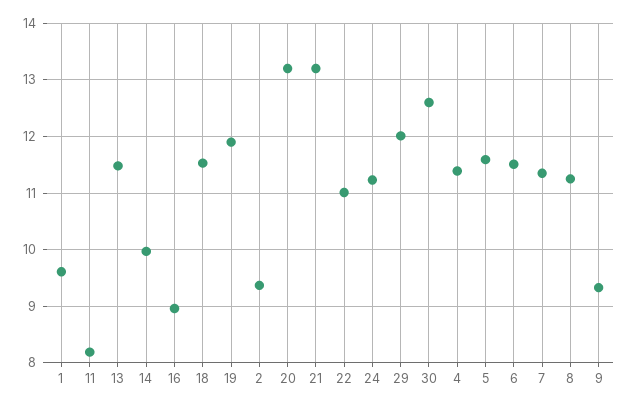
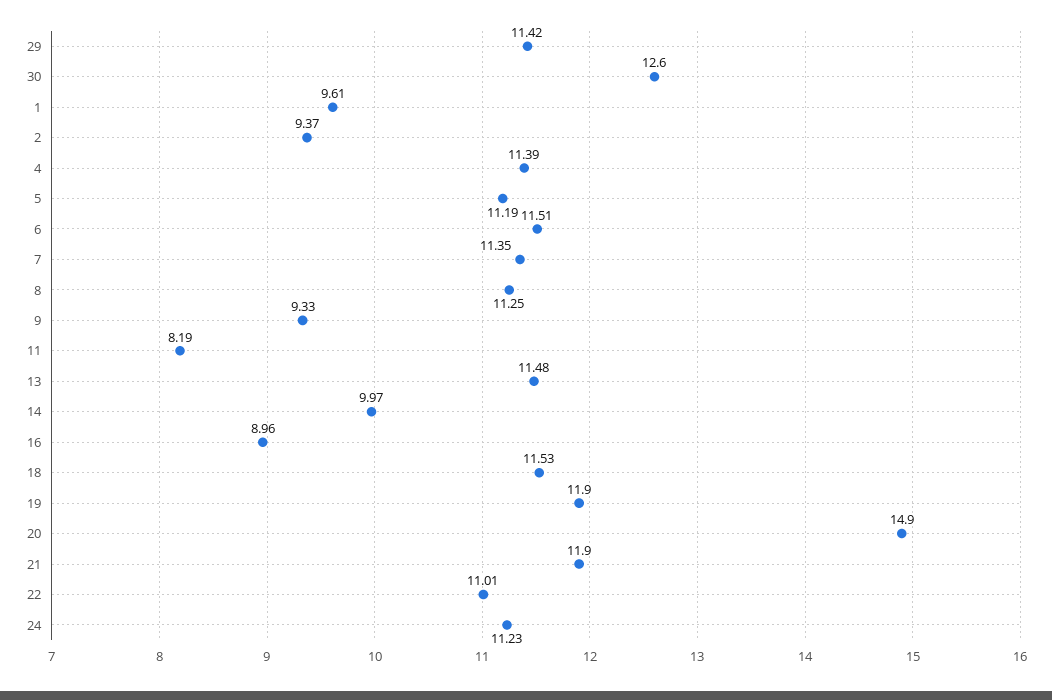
20: 13.2 -> 14.9
21: 13.2 -> 11.9
29: 12 -> 11.42
5: 11.6 -> 11.19

